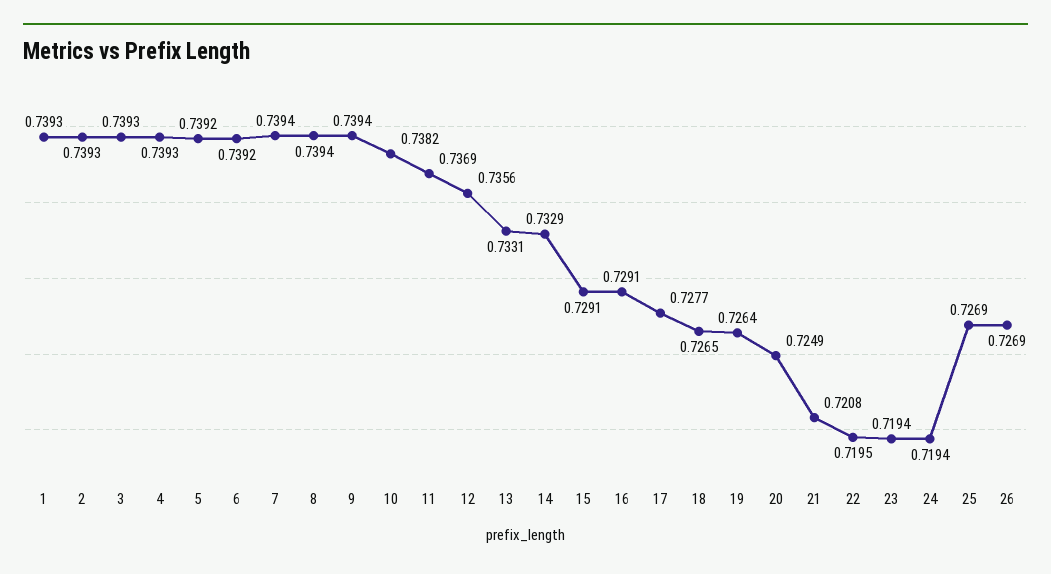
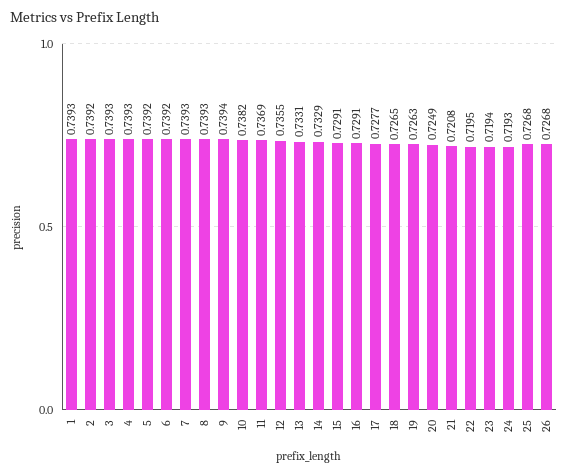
2: 0.7393 -> 0.7392
7: 0.7394 -> 0.7393
8: 0.7394 -> 0.7393
12: 0.7356 -> 0.7355
19: 0.7264 -> 0.7263
24: 0.7194 -> 0.7193
25: 0.7269 -> 0.7268
26: 0.7269 -> 0.7268

